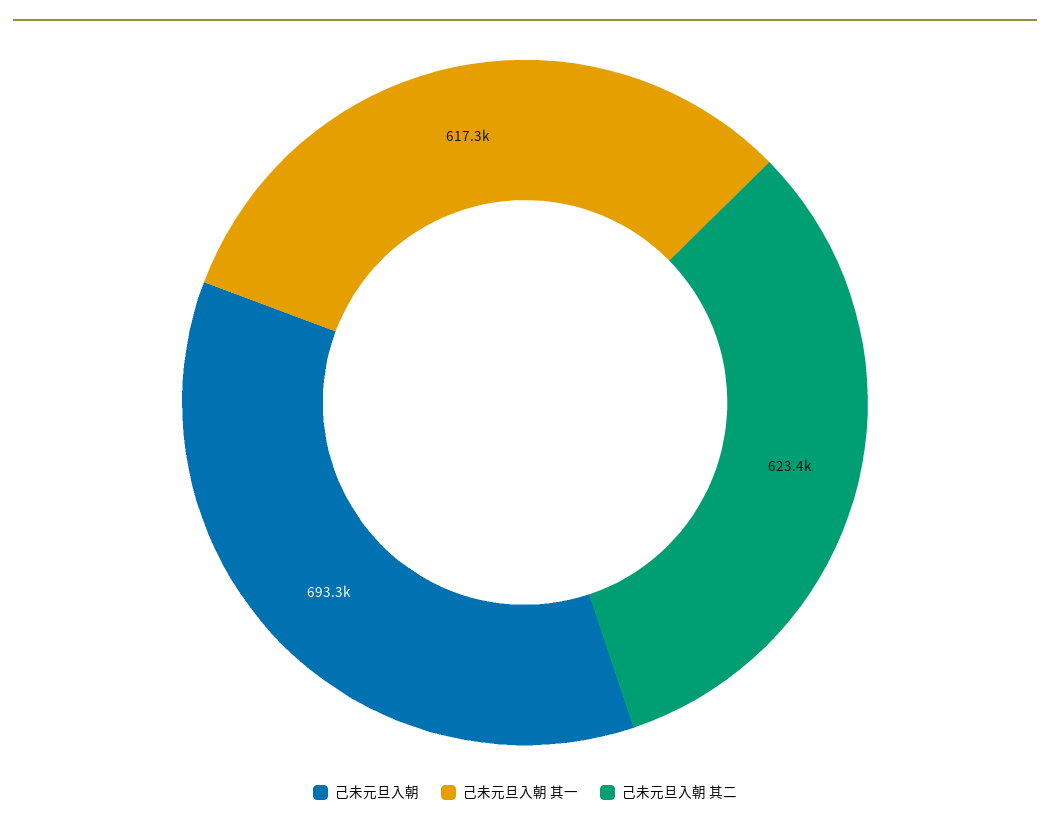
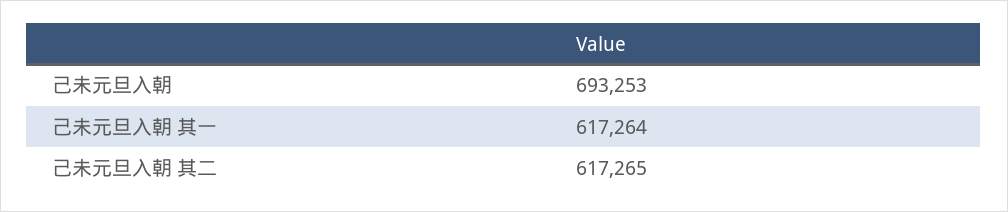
己未元旦入朝 其二: 623400 -> 617265

